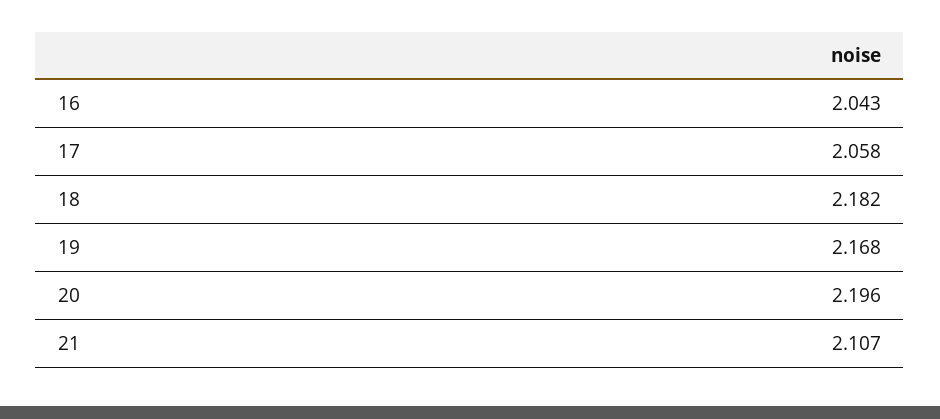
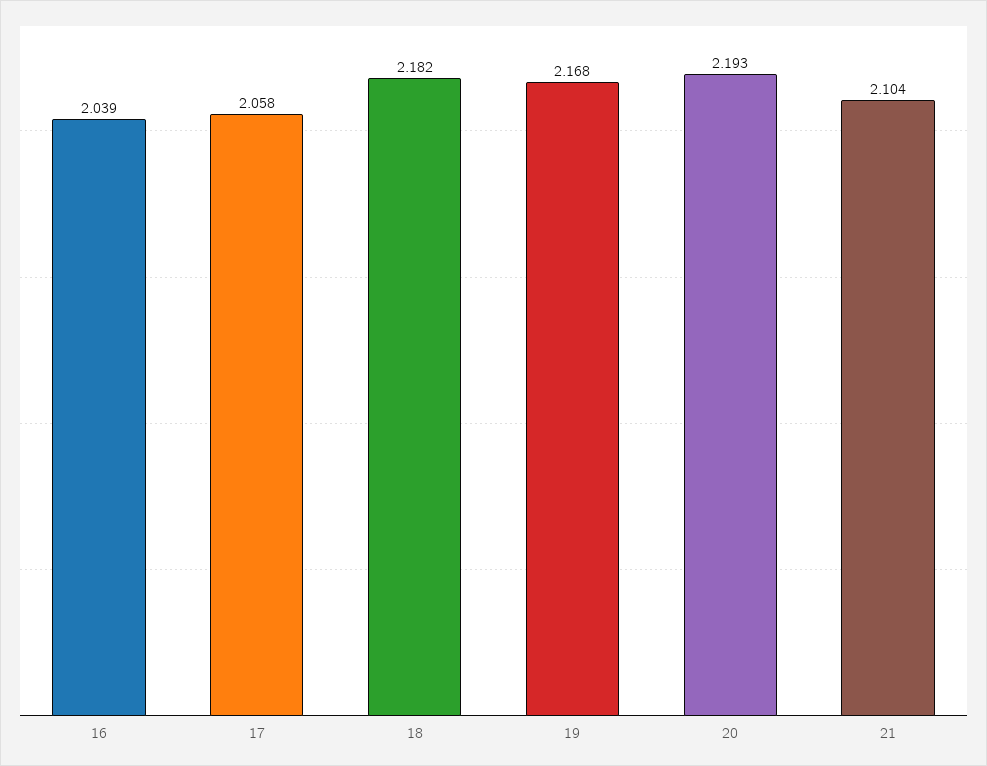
16: 2.043 -> 2.039
20: 2.196 -> 2.193
21: 2.107 -> 2.104

